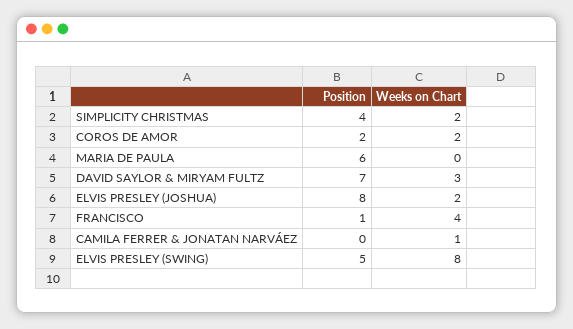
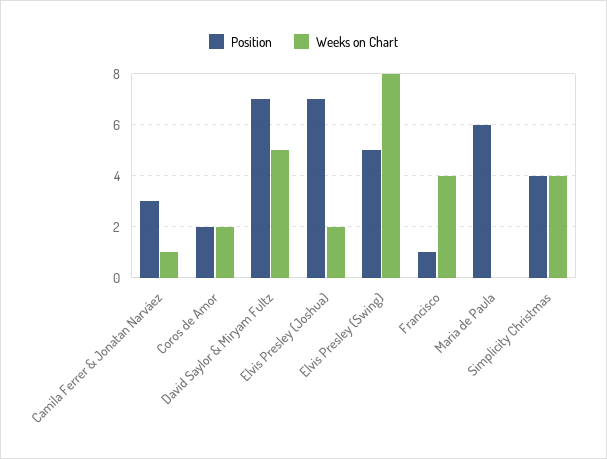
Weeks on Chart, SIMPLICITY CHRISTMAS: 2 -> 4
Weeks on Chart, DAVID SAYLOR & MIRYAM FULTZ: 3 -> 5
Position, ELVIS PRESLEY (JOSHUA): 8 -> 7
Position, CAMILA FERRER & JONATAN NARVÁEZ: 0 -> 3

